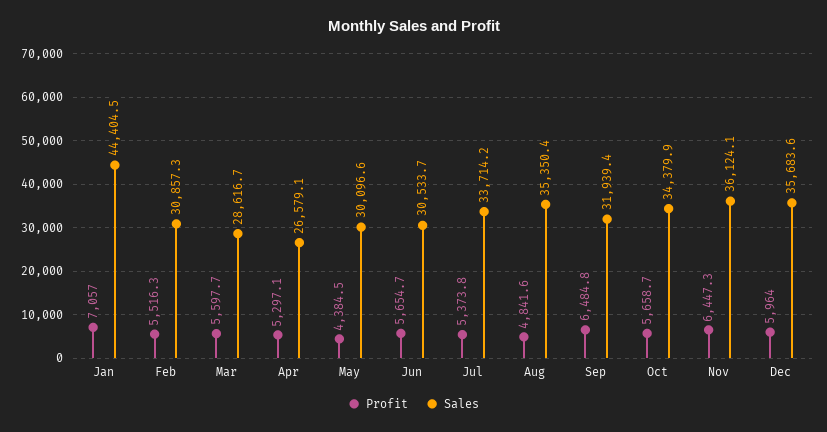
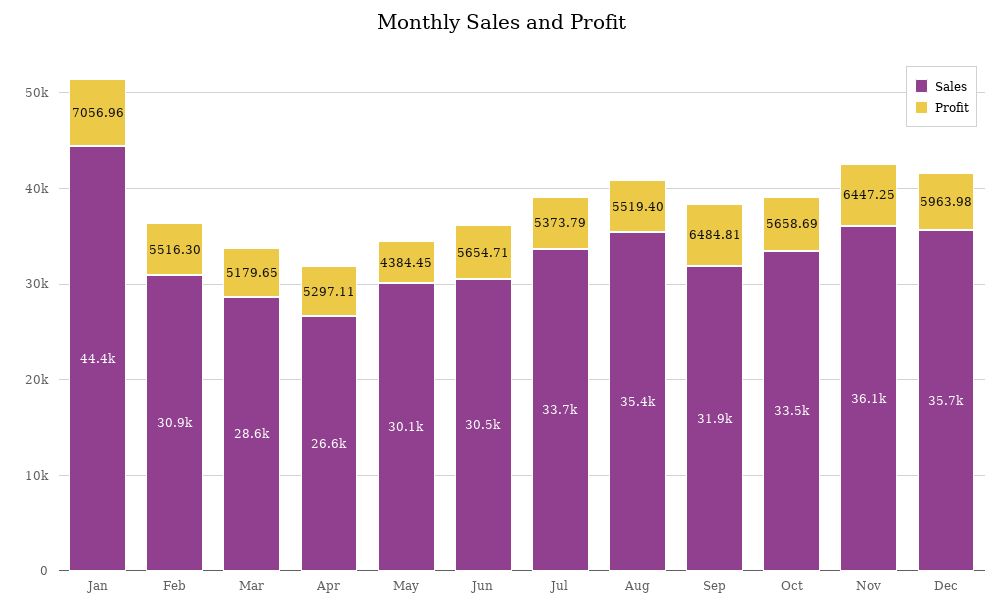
Profit, Mar: 5597.7 -> 5179.65
Profit, Aug: 4841.6 -> 5519.4
Sales, Oct: 34379.9 -> 33500

